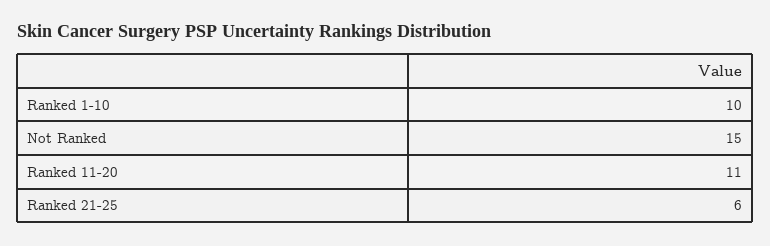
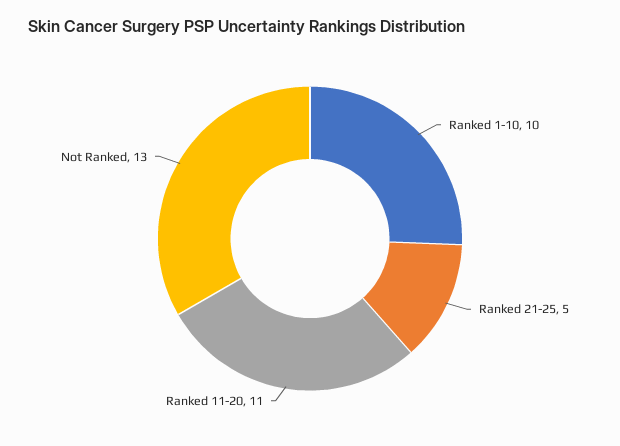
Not Ranked: 15 -> 13
Ranked 21-25: 6 -> 5

